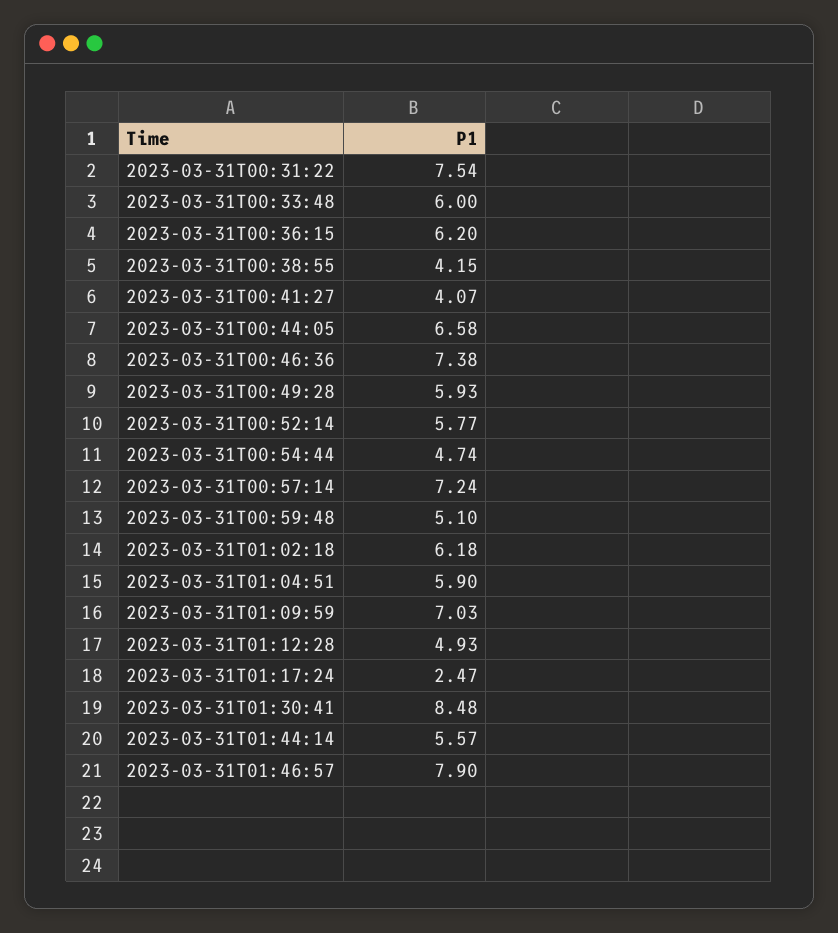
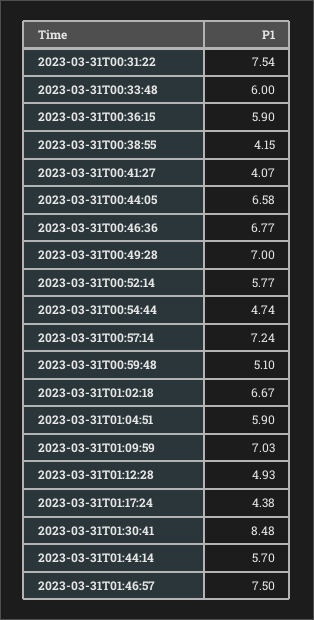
2023-03-31T00:36:15: 6.2 -> 5.9
2023-03-31T00:46:36: 7.38 -> 6.77
2023-03-31T00:49:28: 5.93 -> 7
2023-03-31T01:02:18: 6.18 -> 6.67
2023-03-31T01:17:24: 2.47 -> 4.38
2023-03-31T01:44:14: 5.57 -> 5.7
2023-03-31T01:46:57: 7.9 -> 7.5

